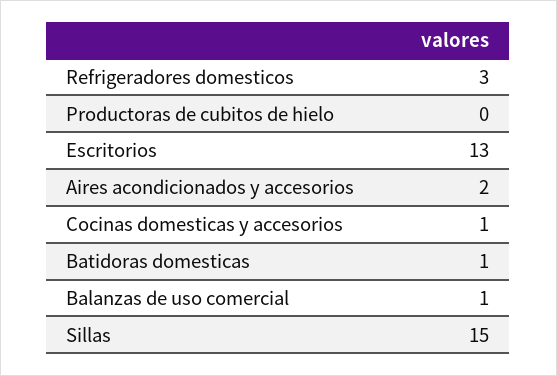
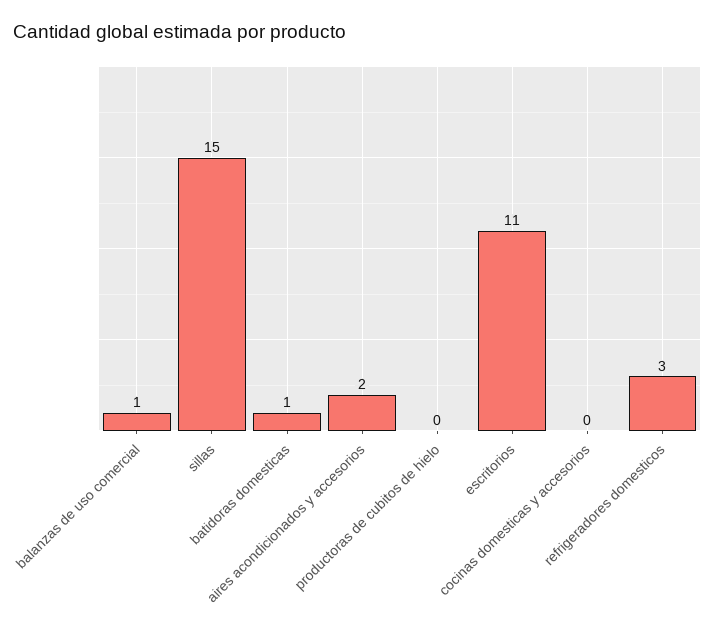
Escritorios: 13 -> 11
Cocinas domesticas y accesorios: 1 -> 0

